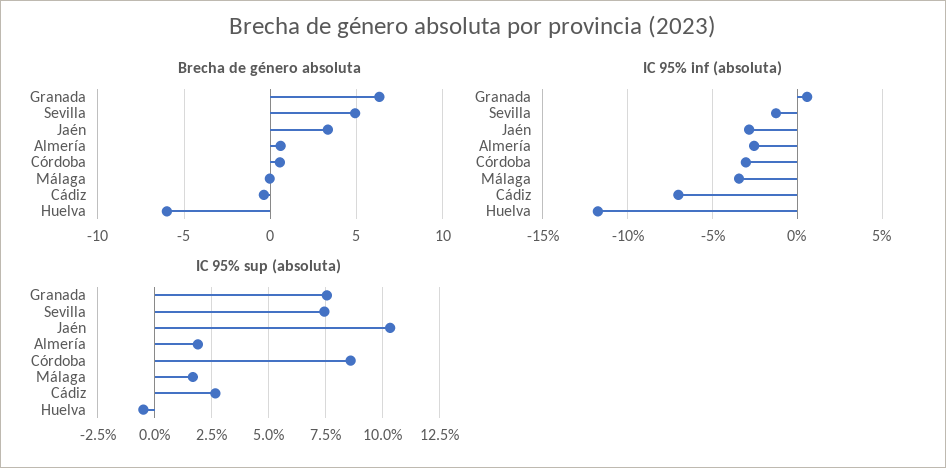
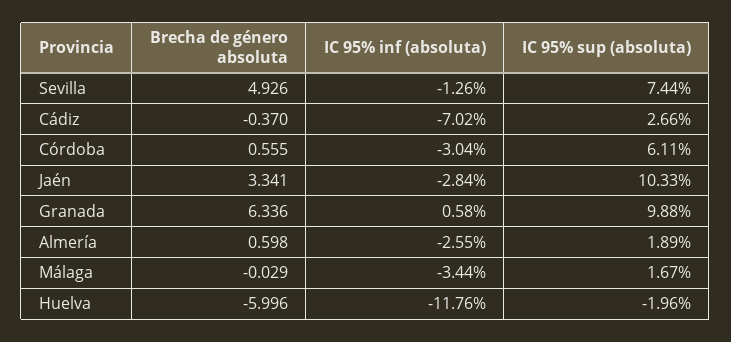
IC 95% sup (absoluta), Granada: 7.5 -> 9.88
IC 95% sup (absoluta), Córdoba: 8.5 -> 6.11
IC 95% sup (absoluta), Huelva: -0.5 -> -1.96

